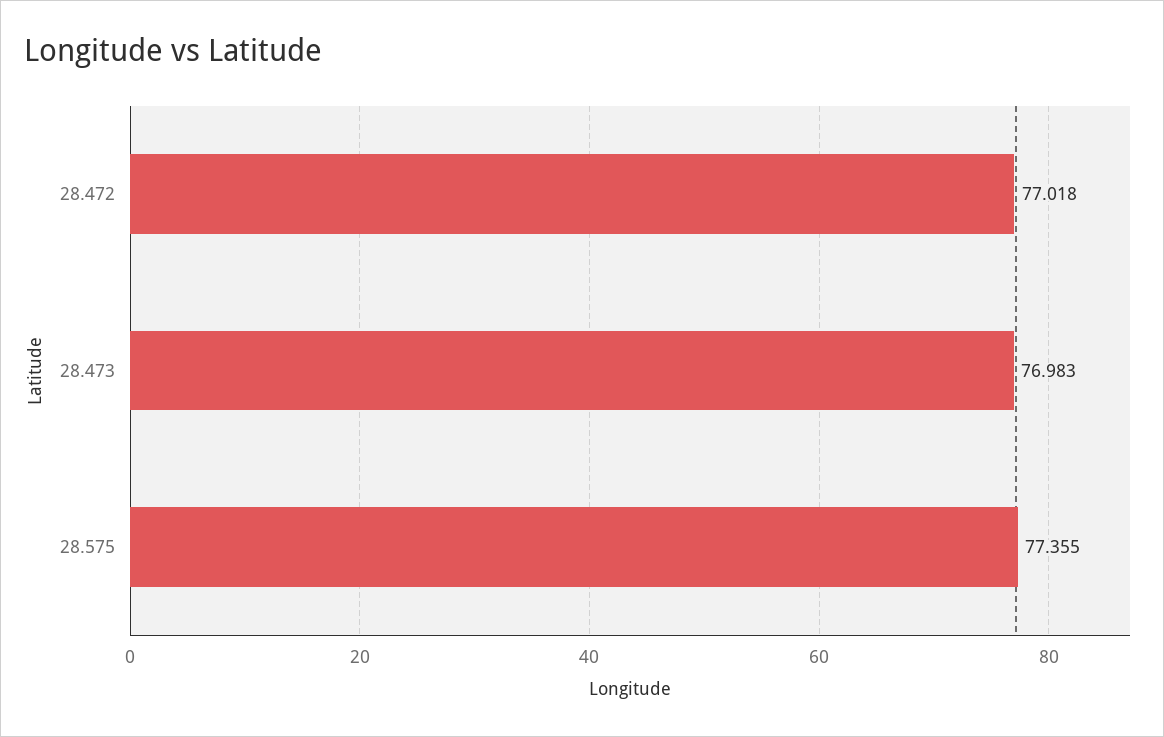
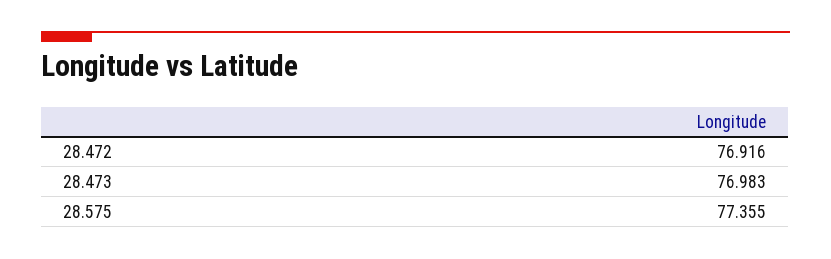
28.472: 77.018 -> 76.916

